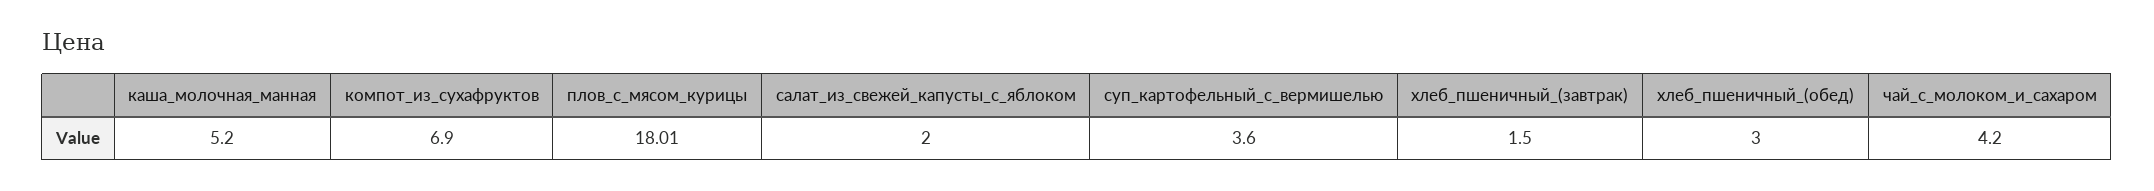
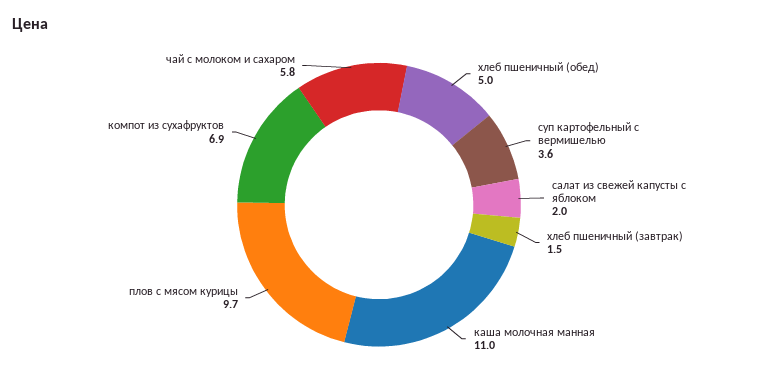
каша_молочная_манная: 5.2 -> 11
плов_с_мясом_курицы: 18.01 -> 9.7
хлеб_пшеничный_(обед): 3 -> 5
чай_с_молоком_и_сахаром: 4.2 -> 5.8

